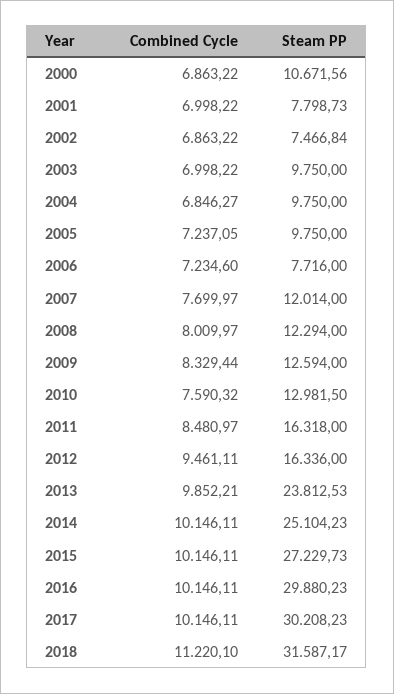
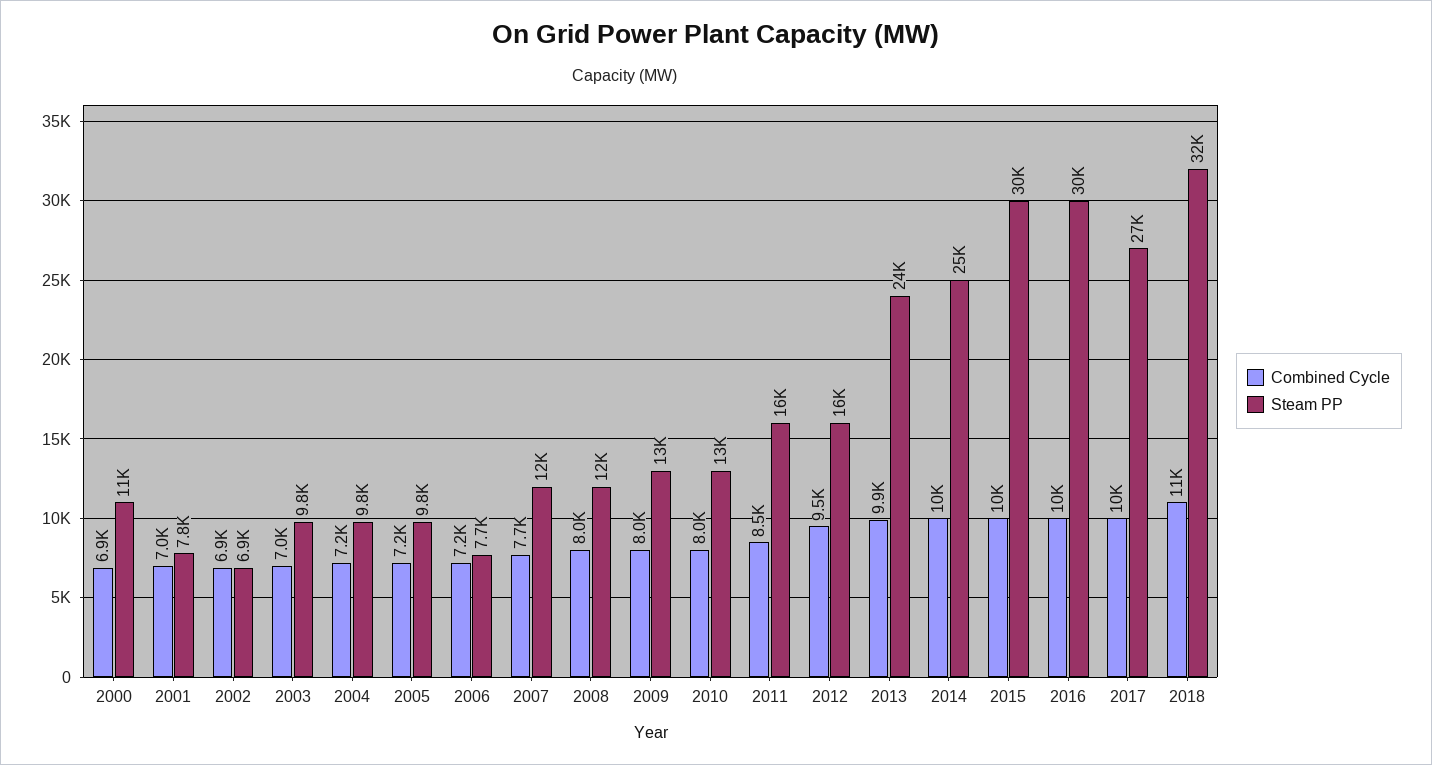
Steam PP, 2002: 7466.84 -> 6900
Combined Cycle, 2004: 6846.27 -> 7200
Combined Cycle, 2009: 8329.44 -> 8000
Combined Cycle, 2010: 7590.32 -> 8000
Steam PP, 2015: 27229.73 -> 30000
Steam PP, 2017: 30208.23 -> 27000

